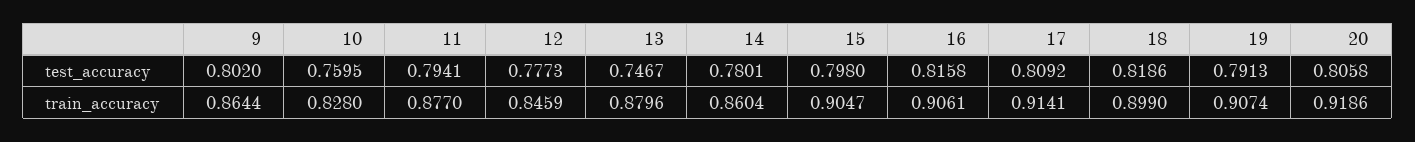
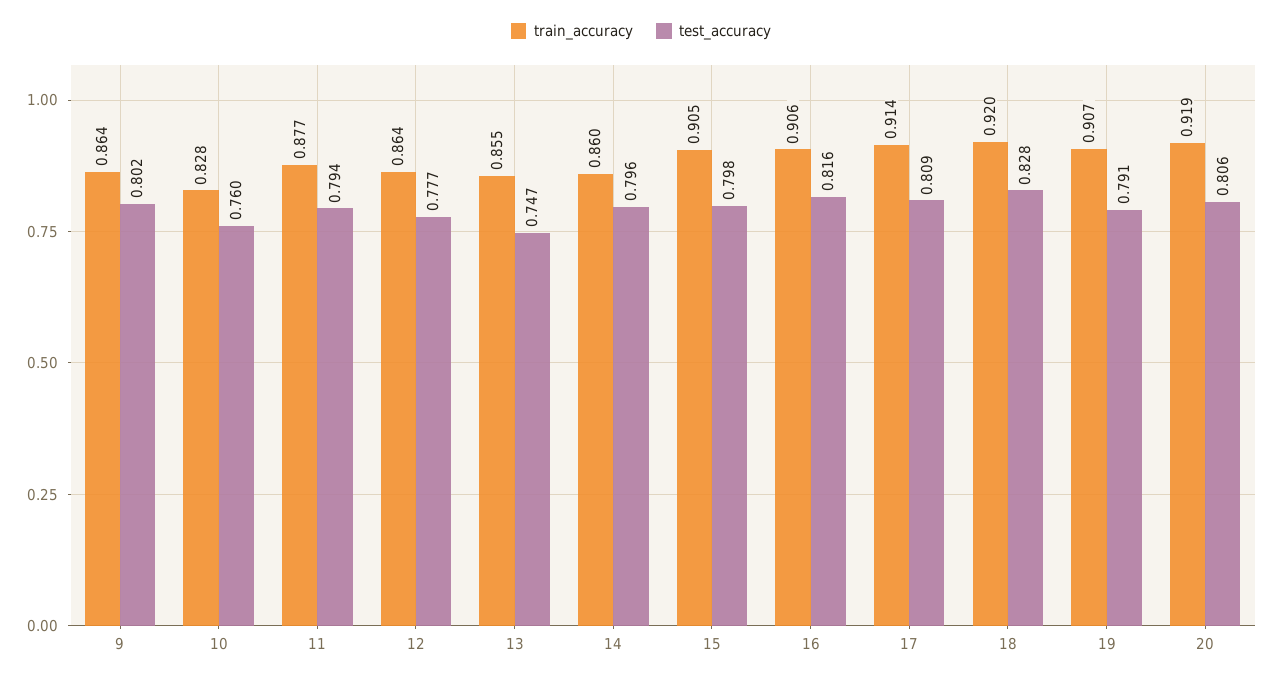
test_accuracy, 14: 0.7801 -> 0.796
test_accuracy, 18: 0.8186 -> 0.828
train_accuracy, 12: 0.8459 -> 0.864
train_accuracy, 13: 0.8796 -> 0.855
train_accuracy, 18: 0.899 -> 0.92

